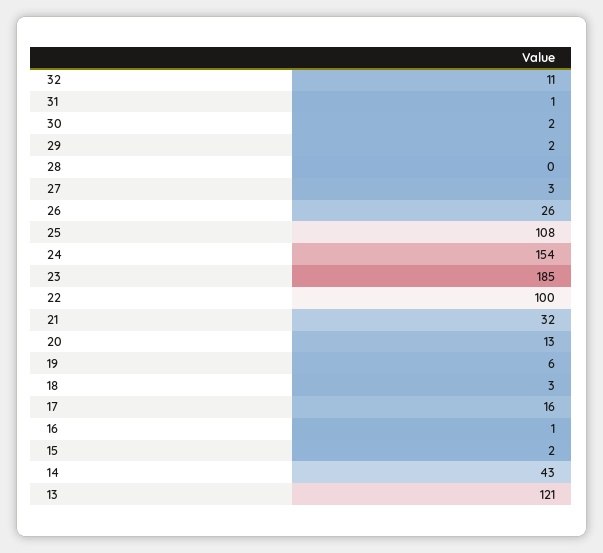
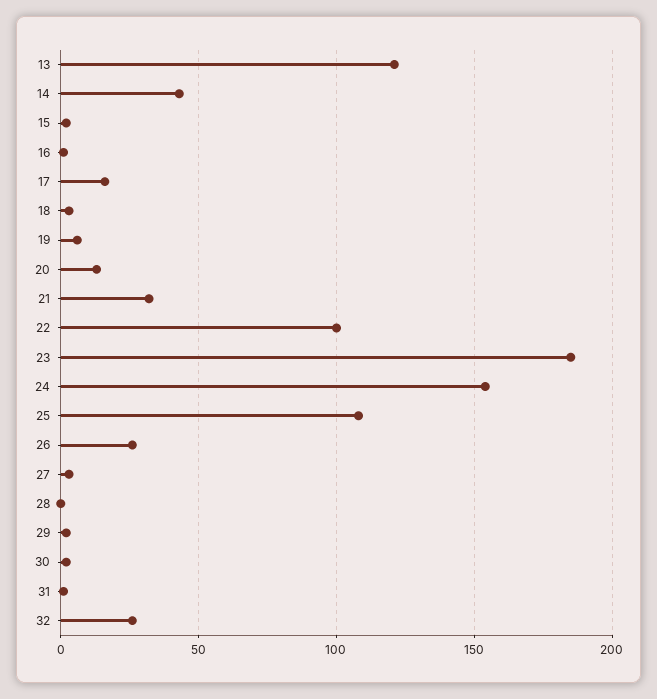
32: 11 -> 25

